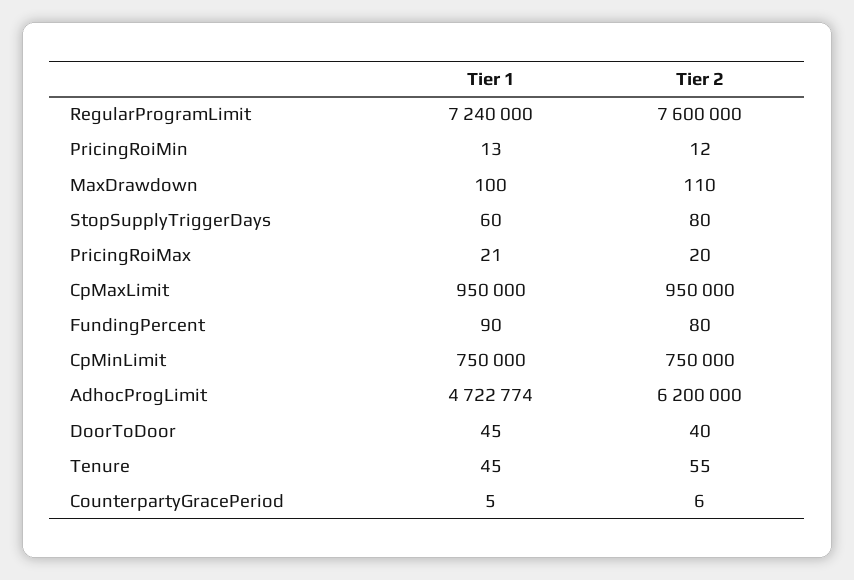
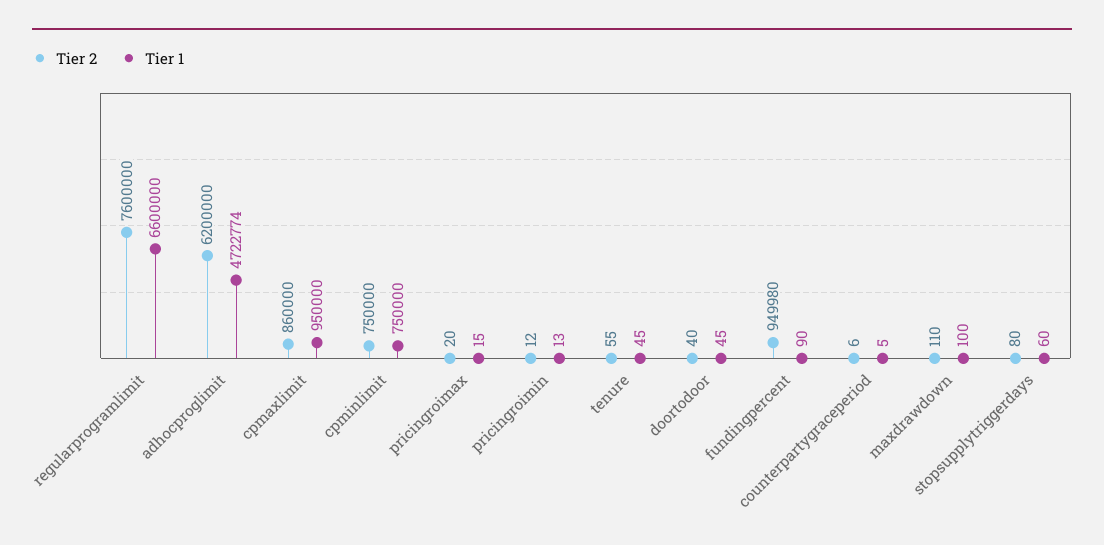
Tier 1, RegularProgramLimit: 7240000 -> 6600000
Tier 1, PricingRoiMax: 21 -> 15
Tier 2, CpMaxLimit: 950000 -> 860000
Tier 2, FundingPercent: 80 -> 949980

